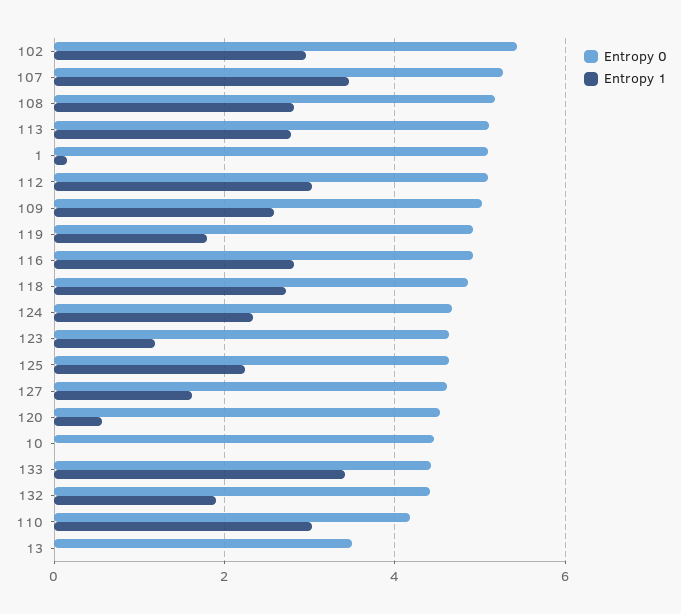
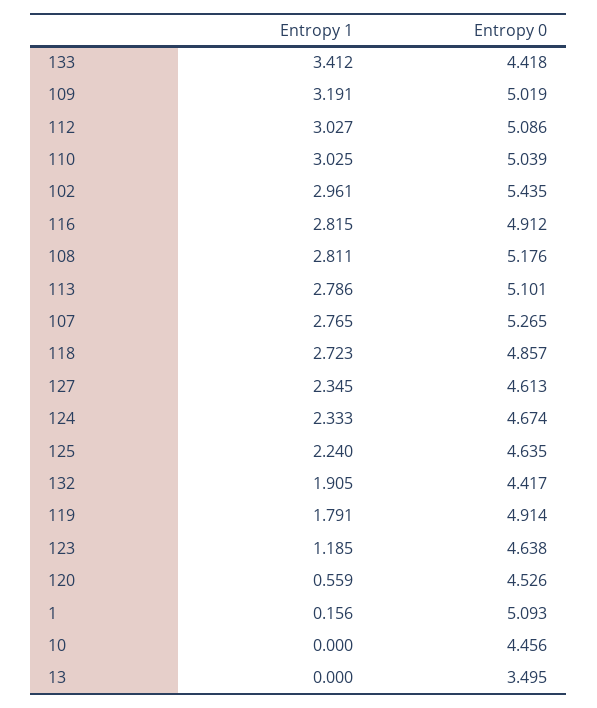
Entropy 1, 107: 3.4 -> 2.765
Entropy 1, 109: 2.6 -> 3.191
Entropy 1, 127: 1.6 -> 2.345
Entropy 0, 110: 4.2 -> 5.039

